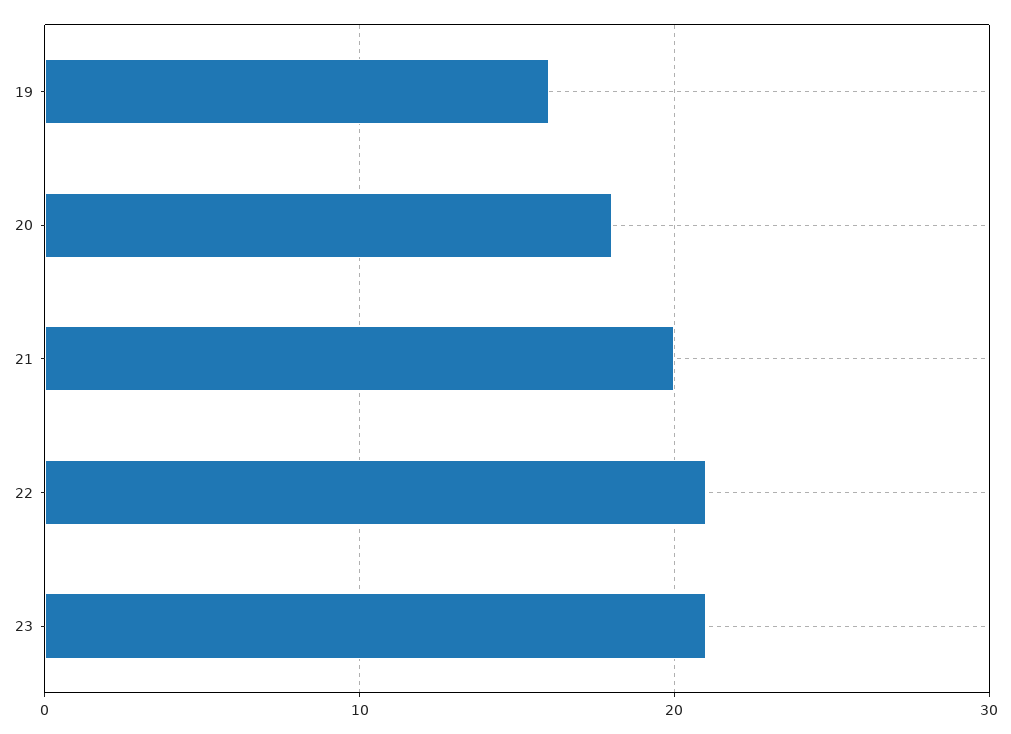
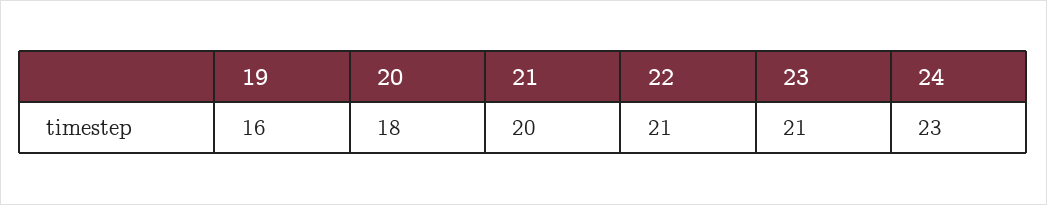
24: none -> 23

